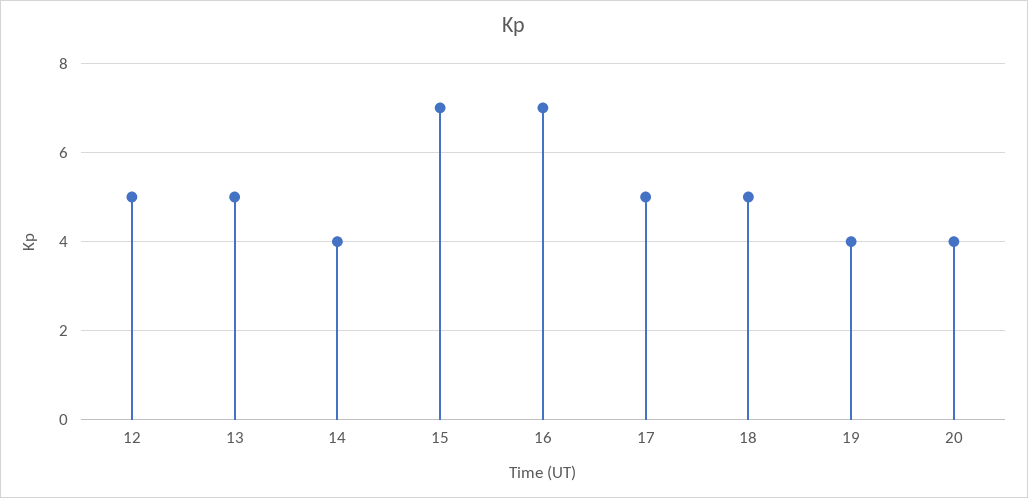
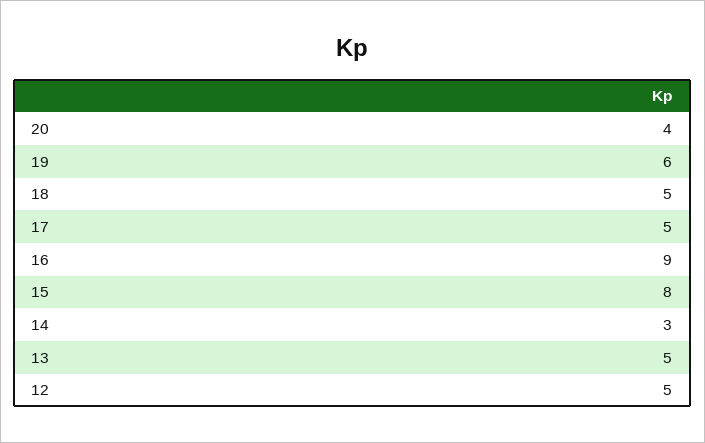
14: 4 -> 3
15: 7 -> 8
16: 7 -> 9
19: 4 -> 6

